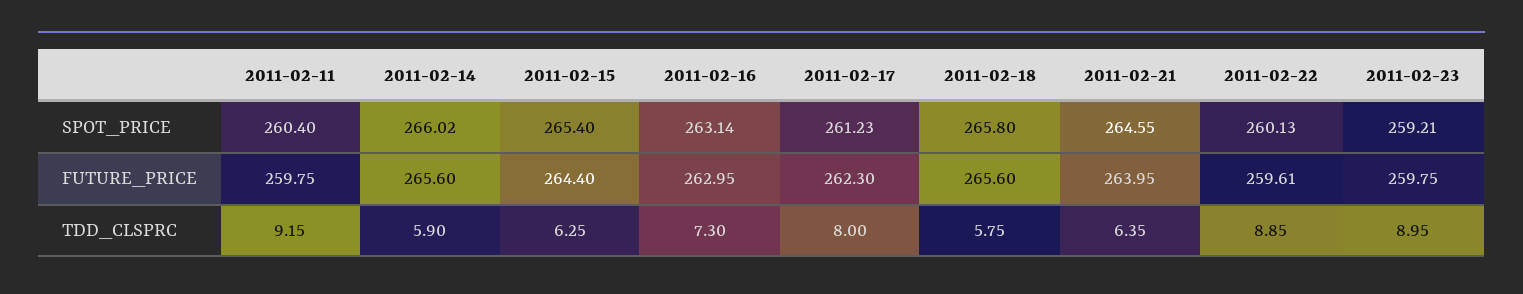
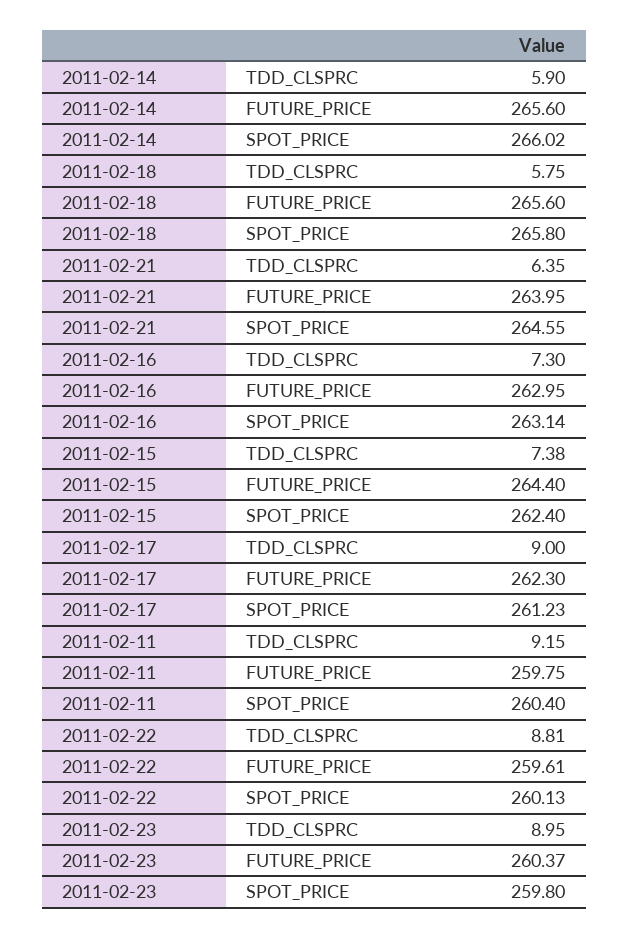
2011-02-15, SPOT_PRICE: 265.4 -> 262.4
2011-02-23, SPOT_PRICE: 259.21 -> 259.8
2011-02-23, FUTURE_PRICE: 259.75 -> 260.37
2011-02-15, TDD_CLSPRC: 6.25 -> 7.38
2011-02-17, TDD_CLSPRC: 8 -> 9
2011-02-22, TDD_CLSPRC: 8.85 -> 8.81

